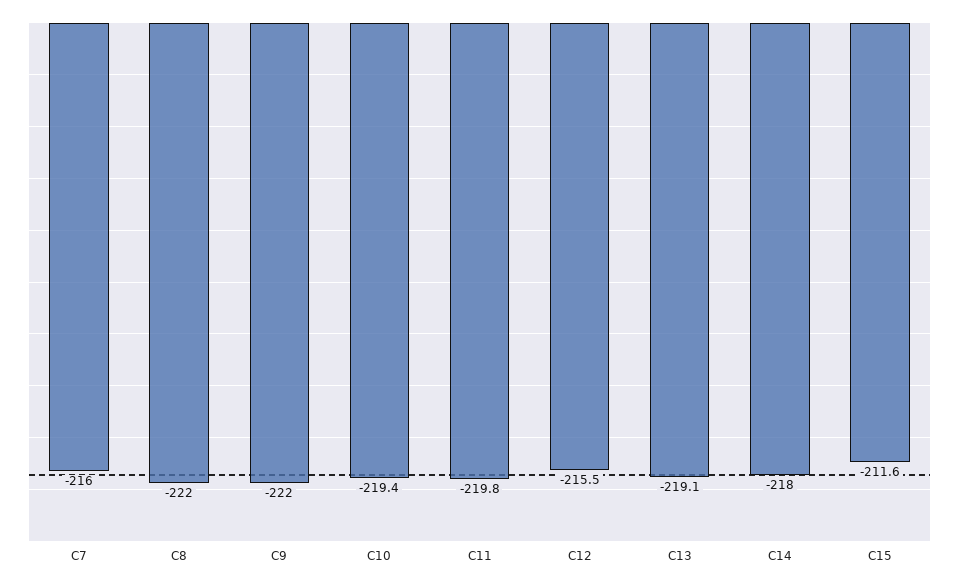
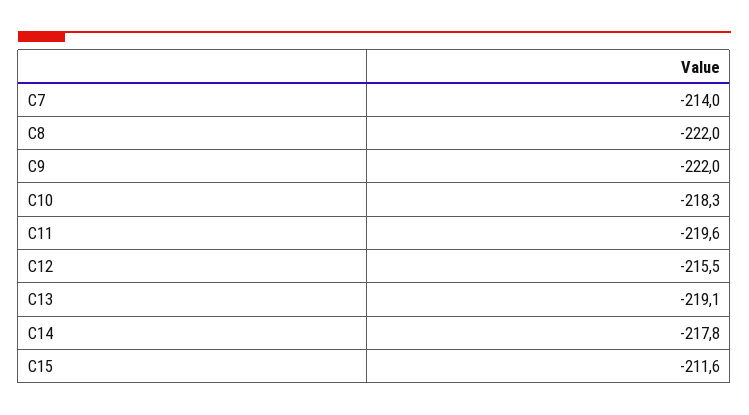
C7: -216 -> -214
C10: -219.4 -> -218.3
C11: -219.8 -> -219.6
C14: -218 -> -217.8

